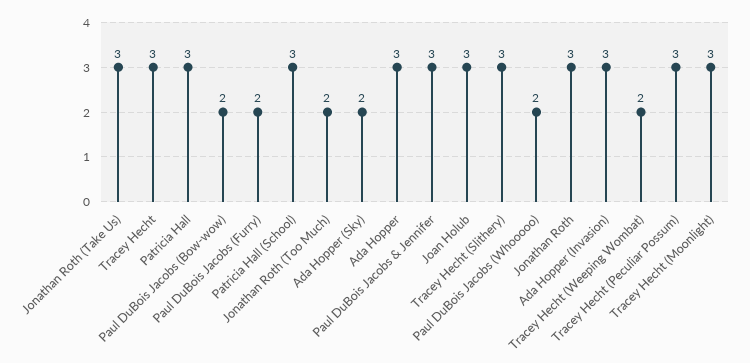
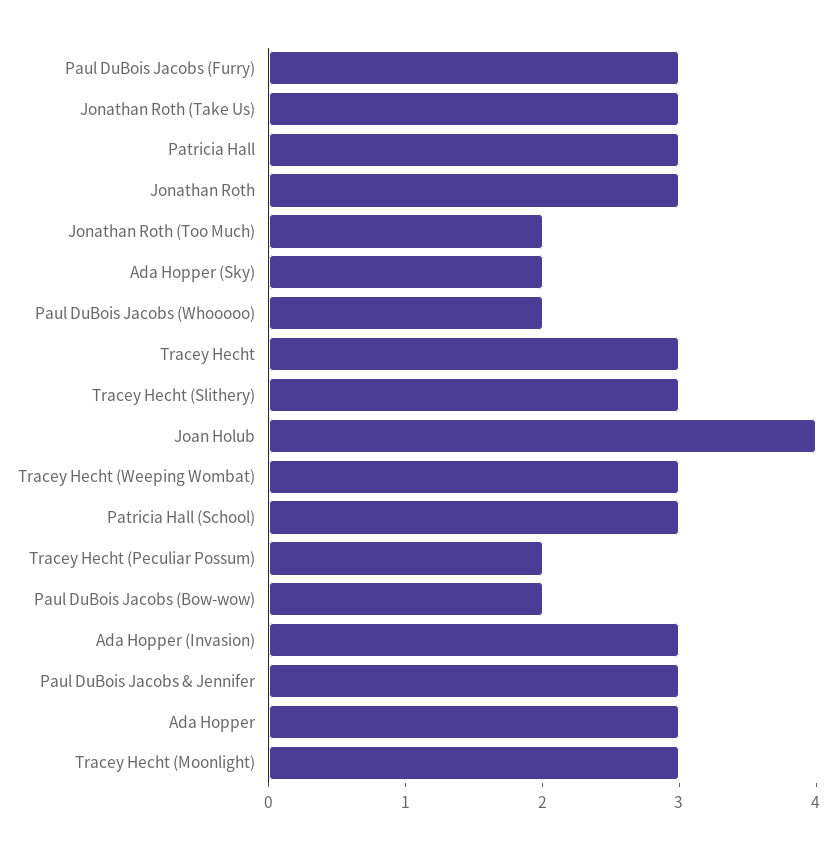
Paul DuBois Jacobs (Furry): 2 -> 3
Joan Holub: 3 -> 4
Tracey Hecht (Weeping Wombat): 2 -> 3
Tracey Hecht (Peculiar Possum): 3 -> 2

